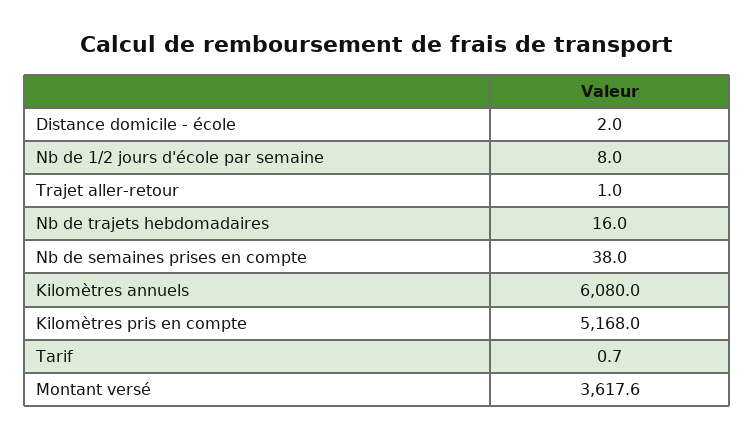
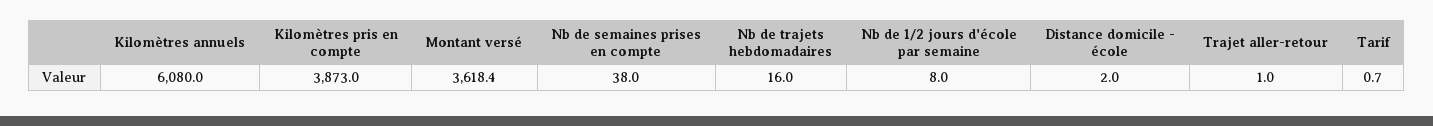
Kilomètres pris en compte: 5168 -> 3873
Montant versé: 3617.6 -> 3618.4

